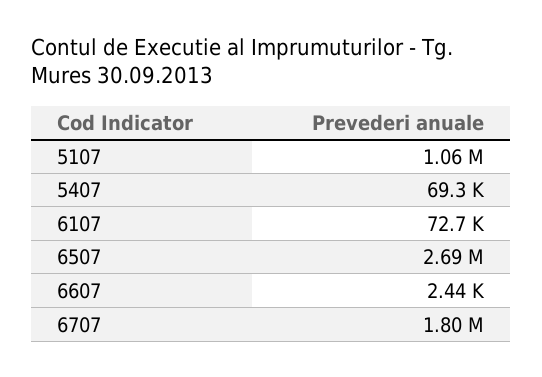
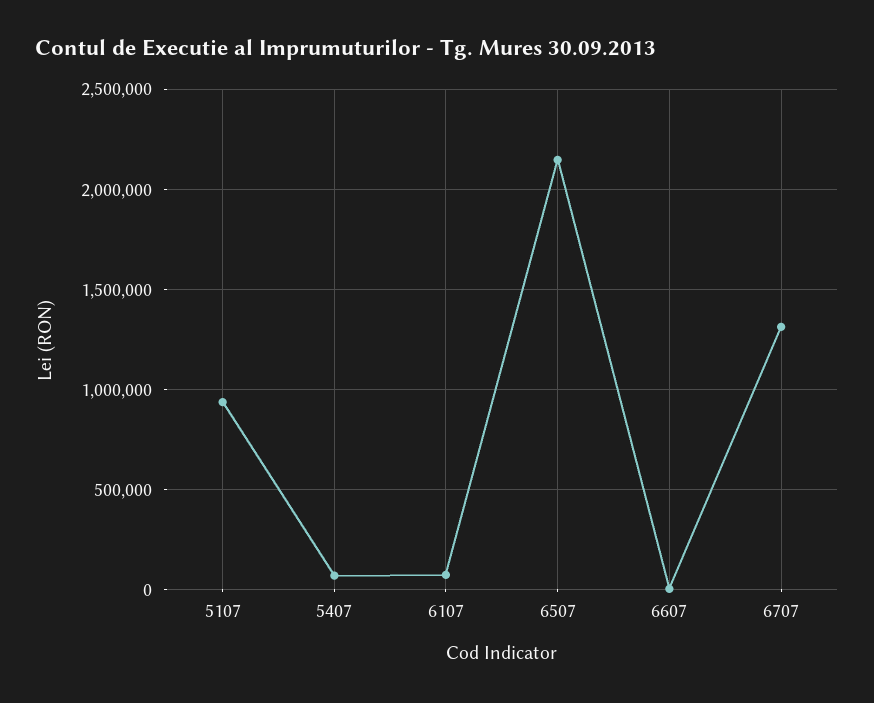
5107: 1060000 -> 950000
6507: 2690000 -> 2150000
6707: 1800000 -> 1300000

